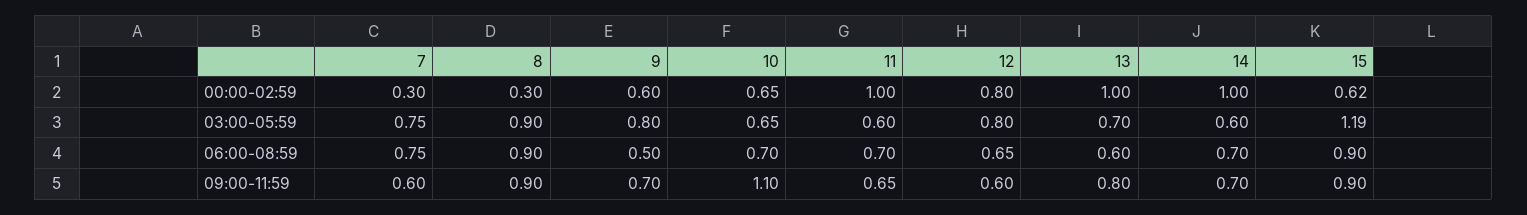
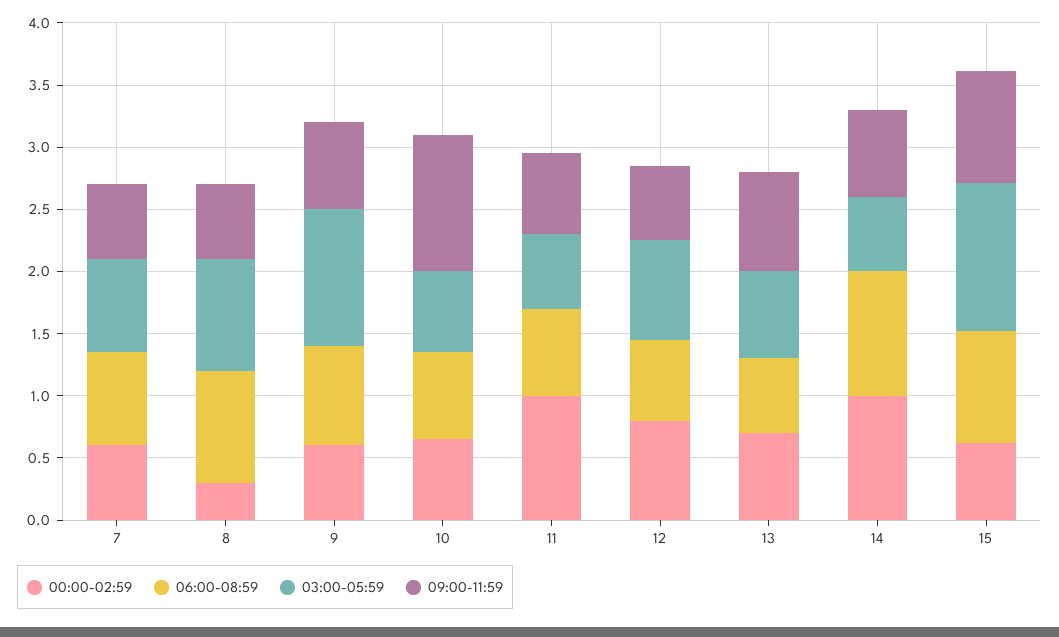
00:00-02:59, 7: 0.3 -> 0.6
00:00-02:59, 13: 1 -> 0.7
03:00-05:59, 9: 0.8 -> 1.1
06:00-08:59, 9: 0.5 -> 0.8
06:00-08:59, 14: 0.7 -> 1
09:00-11:59, 8: 0.9 -> 0.6

